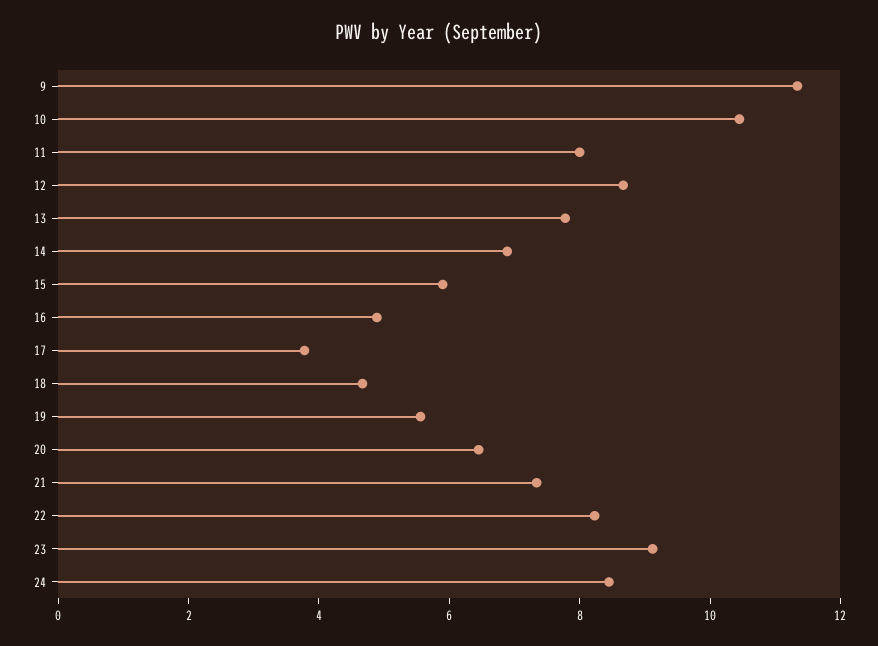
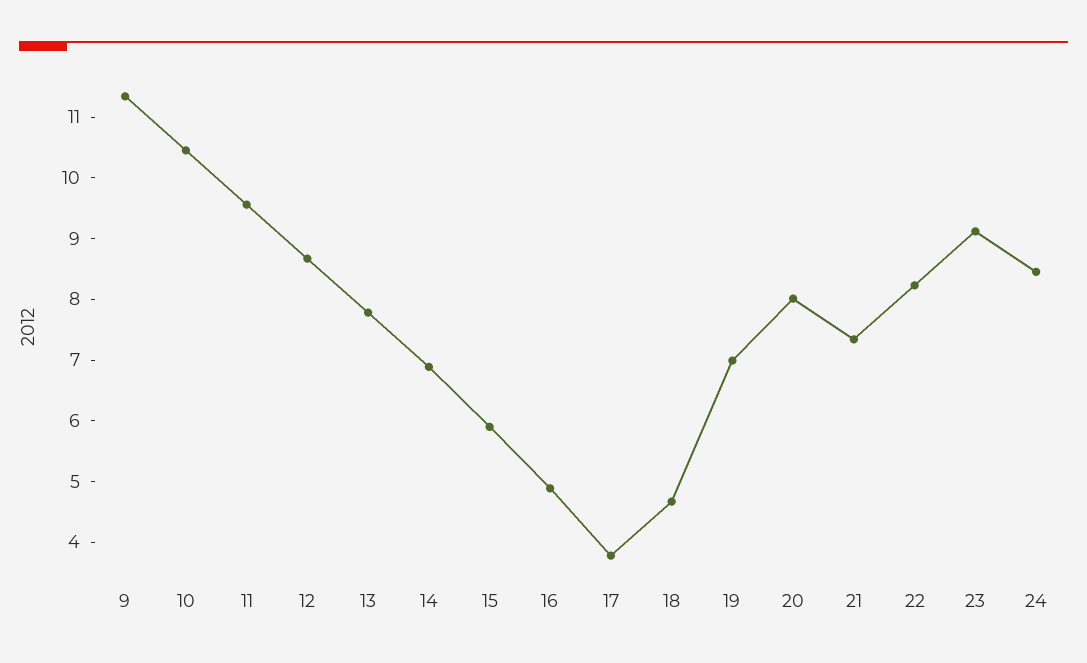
11: 8 -> 9.6
19: 5.5 -> 7
20: 6.5 -> 8

